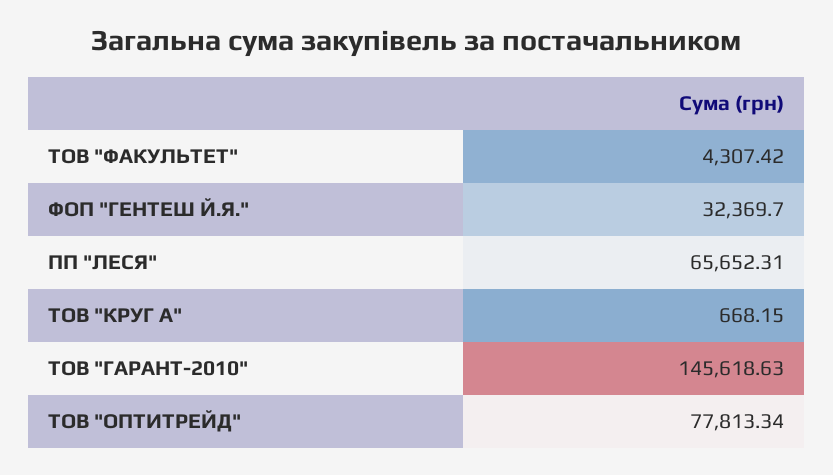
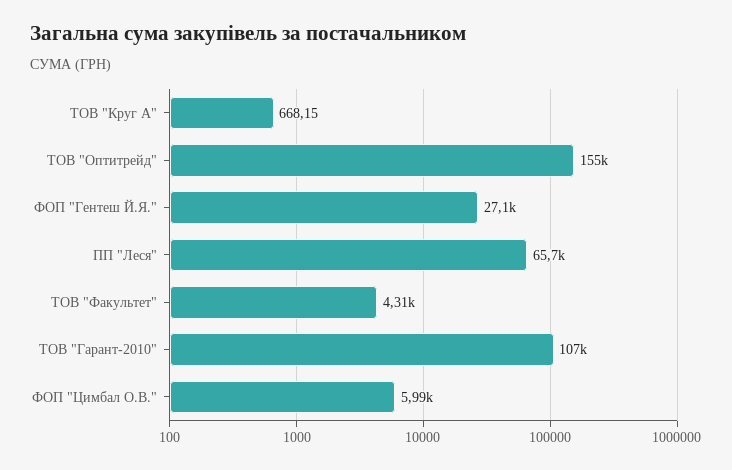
ФОП "ГЕНТЕШ Й.Я.": 32369.7 -> 27100
ТОВ "ГАРАНТ-2010": 145618.63 -> 107000
ТОВ "ОПТИТРЕЙД": 77813.34 -> 155000
ФОП "Цимбал О.В.": none -> 5990

